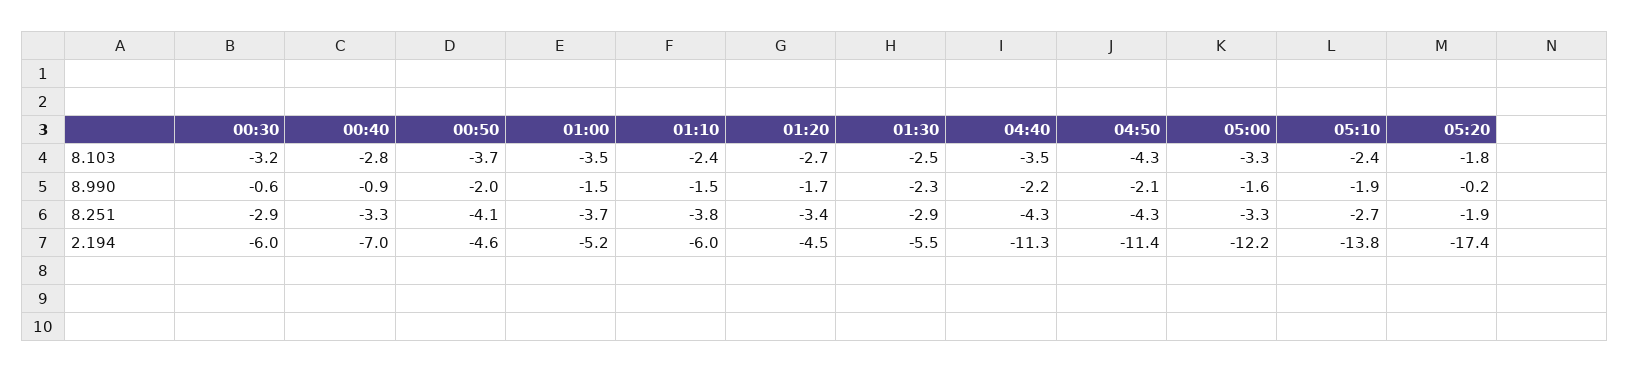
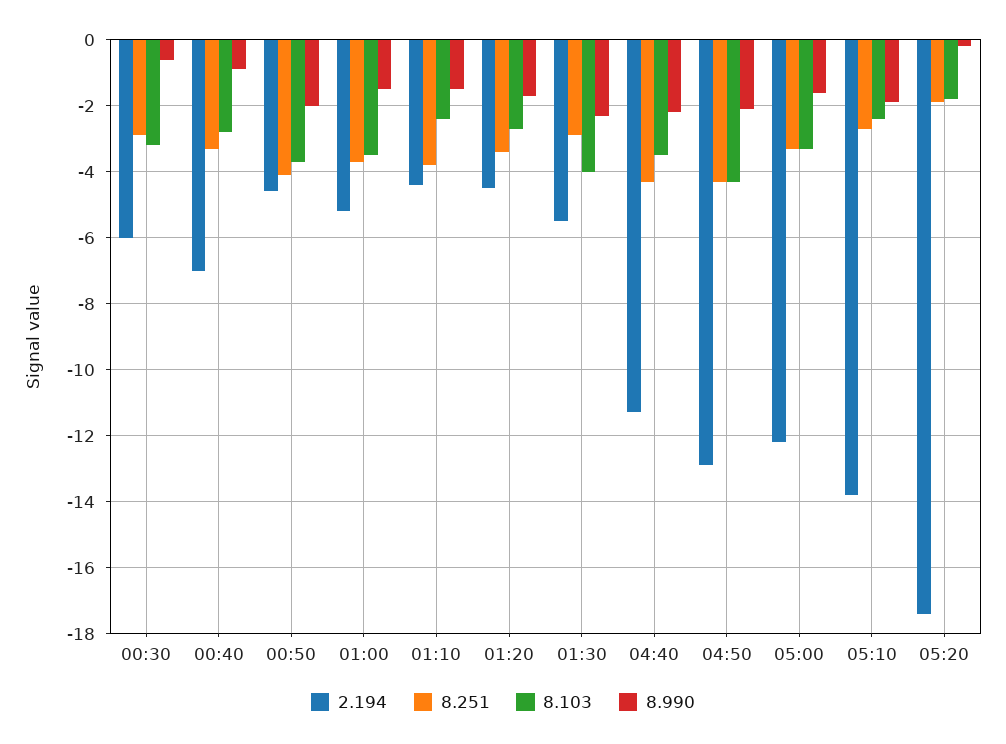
8.103, 01:30: -2.5 -> -4
2.194, 01:10: -6 -> -4.5
2.194, 04:50: -11.4 -> -13

